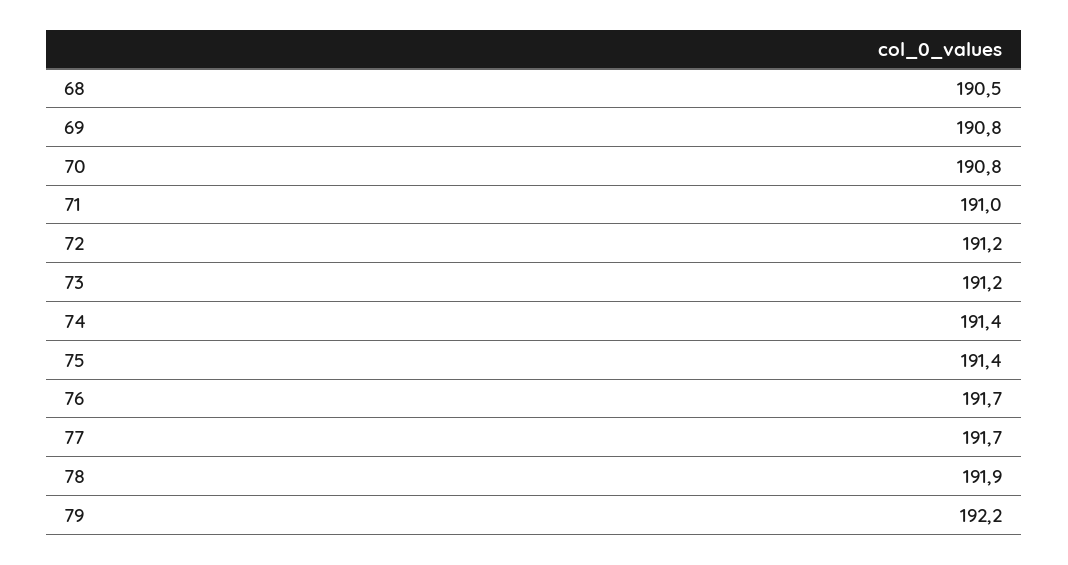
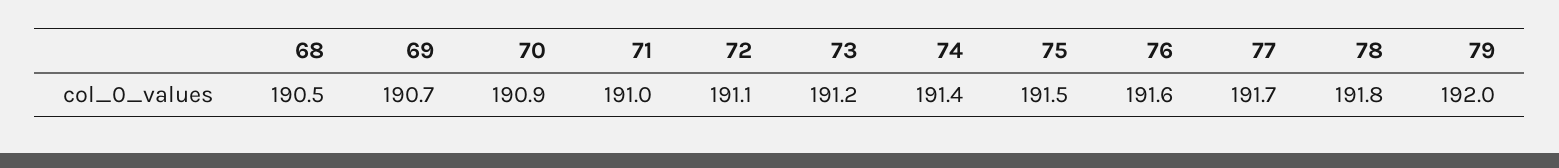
69: 190.8 -> 190.7
70: 190.8 -> 190.9
72: 191.2 -> 191.1
75: 191.4 -> 191.5
76: 191.7 -> 191.6
78: 191.9 -> 191.8
79: 192.2 -> 192

